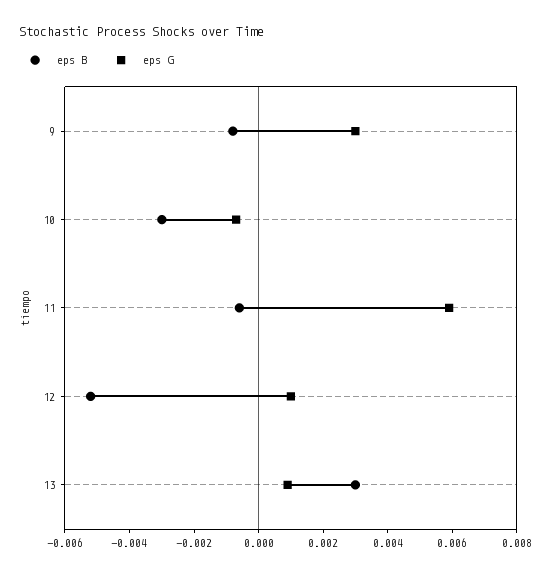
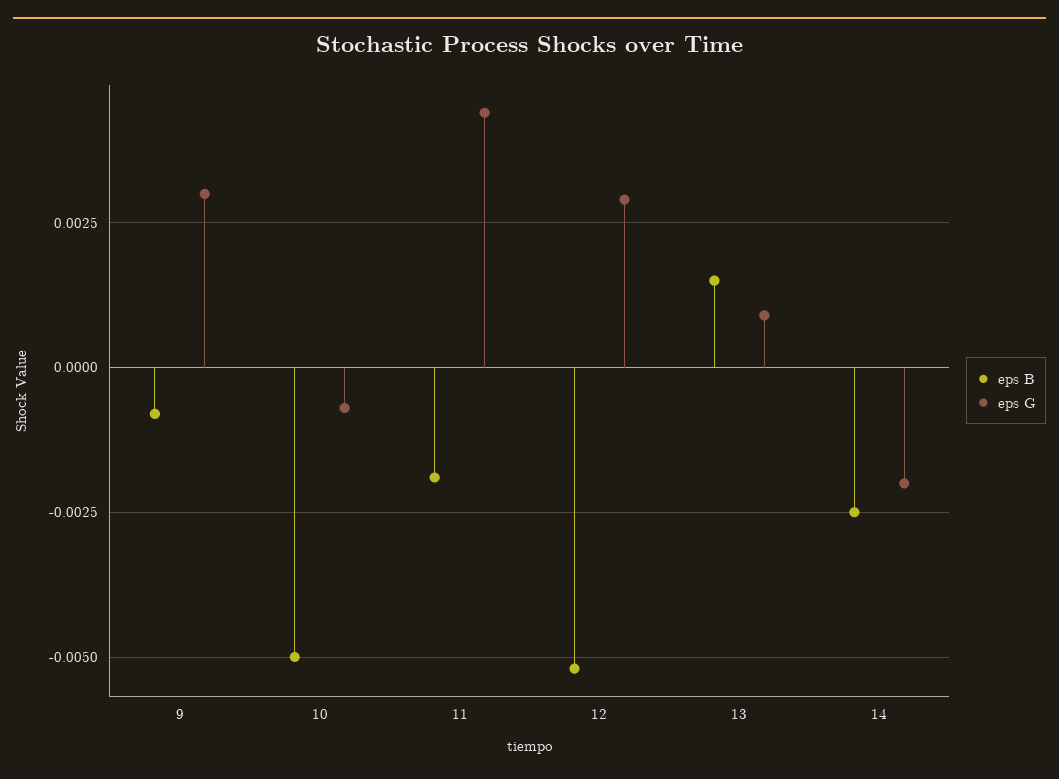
eps B, 10: -0.003 -> -0.005
eps B, 11: -0.0005 -> -0.002
eps G, 11: 0.006 -> 0.0045
eps G, 12: 0.001 -> 0.003
eps B, 13: 0.003 -> 0.0015
eps B, 14: none -> -0.0025
eps G, 14: none -> -0.002

